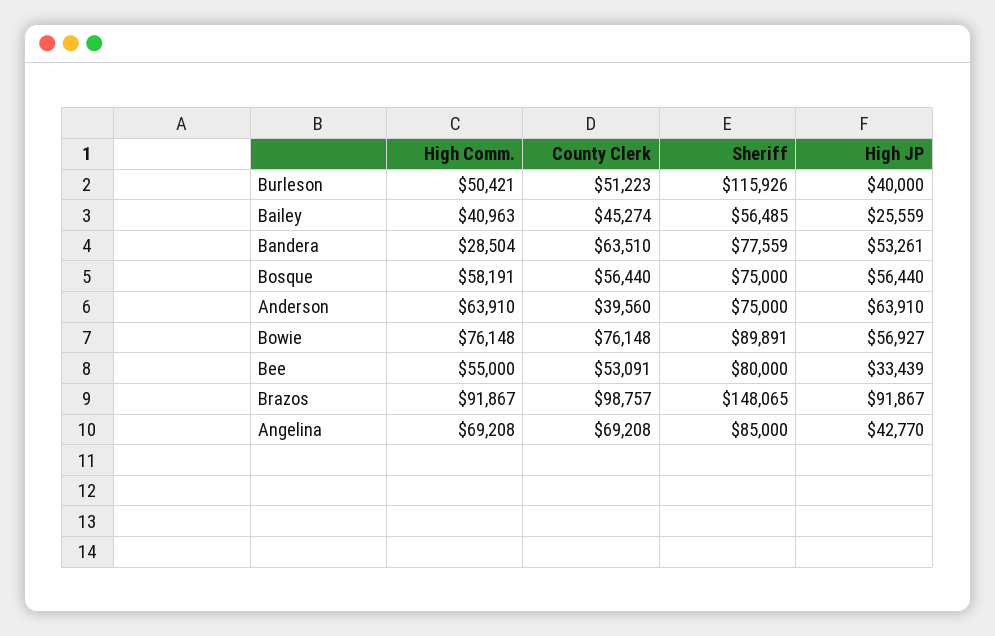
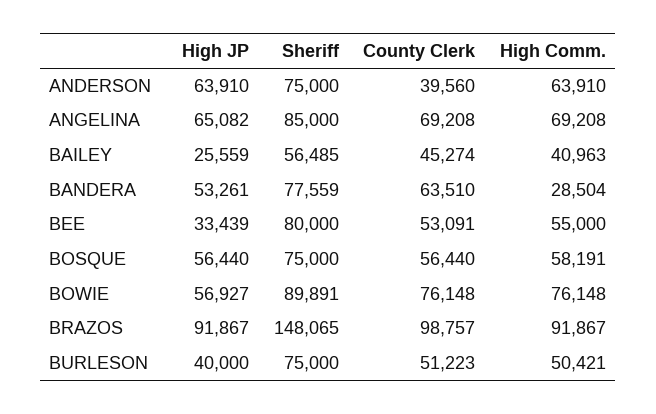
Sheriff, Burleson: 115926 -> 75000
High JP, Angelina: 42770 -> 65082

